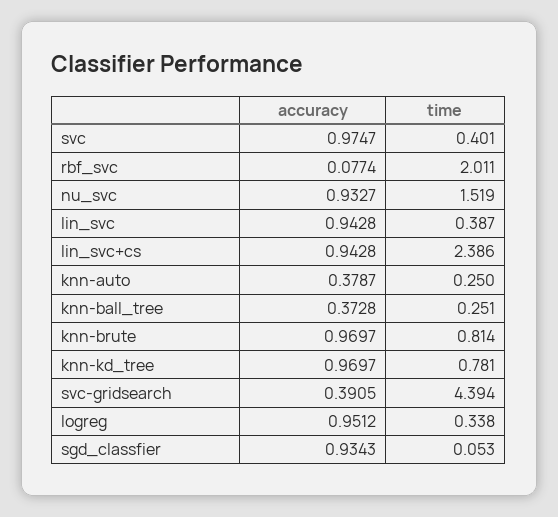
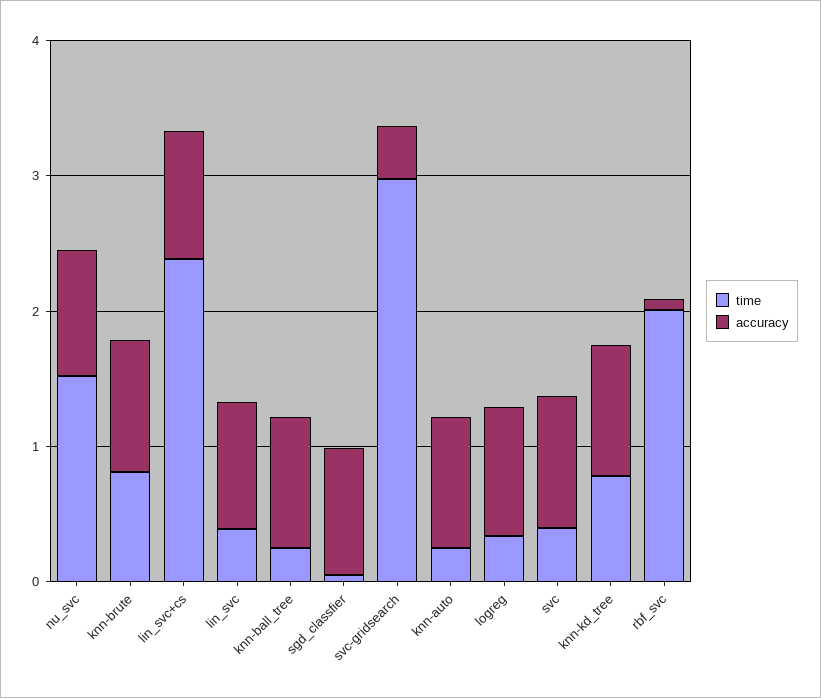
accuracy, knn-auto: 0.3787 -> 1
accuracy, knn-ball_tree: 0.3728 -> 1
time, svc-gridsearch: 4.394 -> 3

